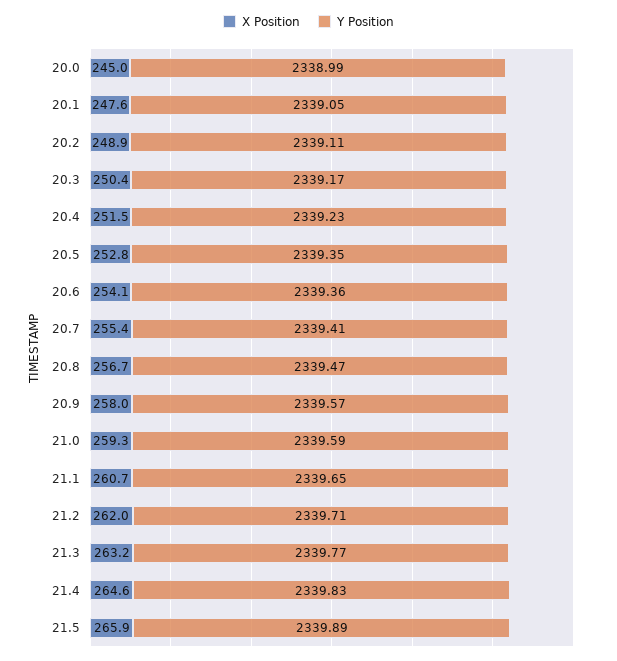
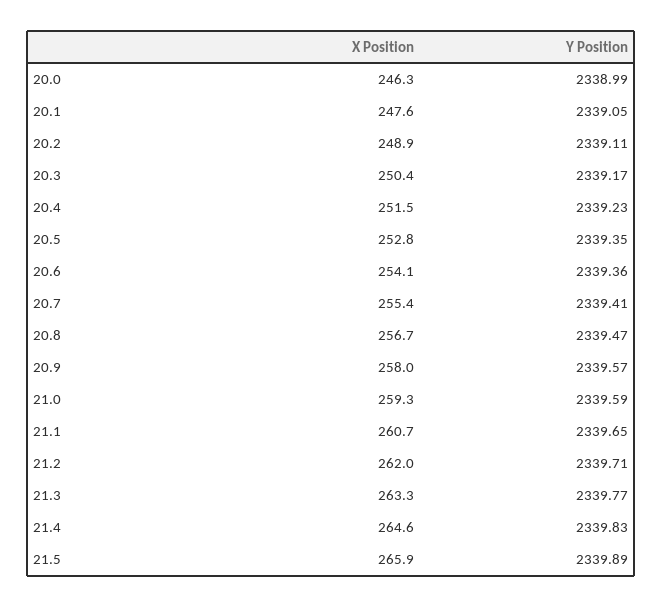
X Position, 20.0: 245 -> 246.3
X Position, 21.3: 263.2 -> 263.3

